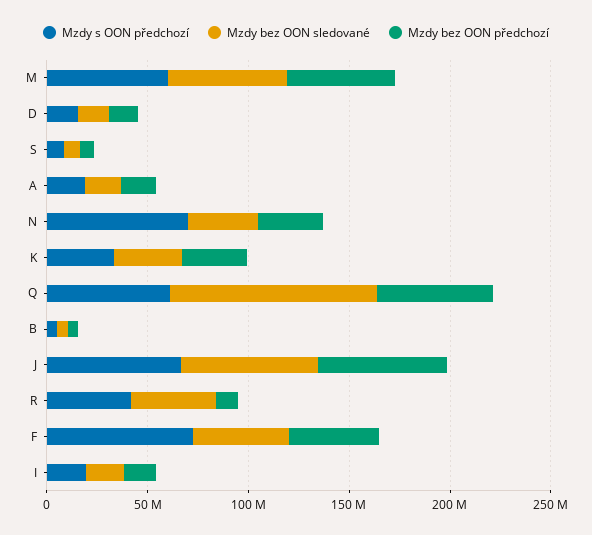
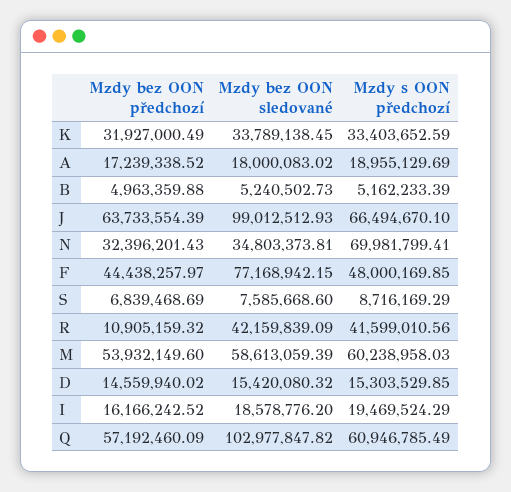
Mzdy bez OON sledované, J: 70000000 -> 99012512.93
Mzdy s OON předchozí, F: 70000000 -> 48000169.85
Mzdy bez OON sledované, F: 50000000 -> 77168942.15

